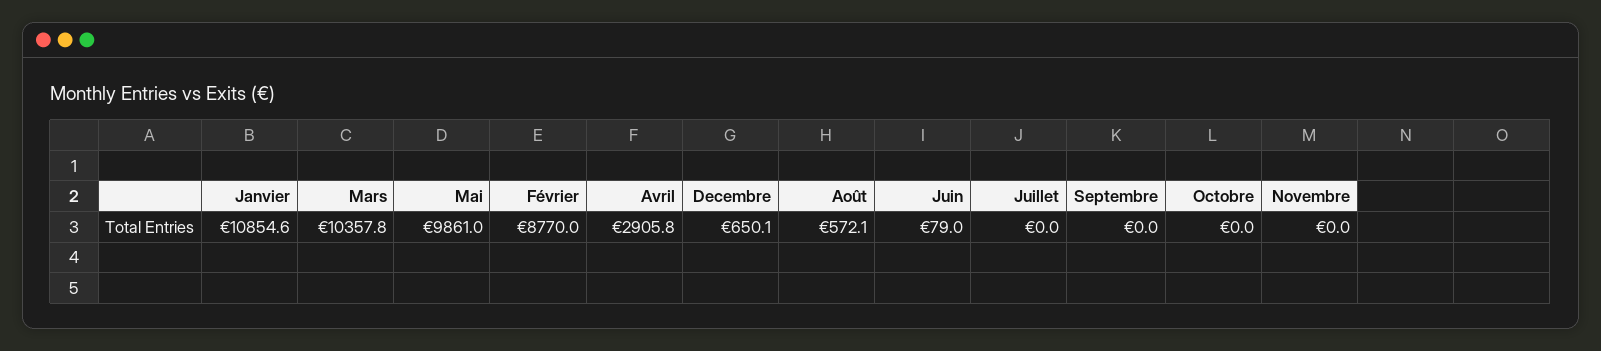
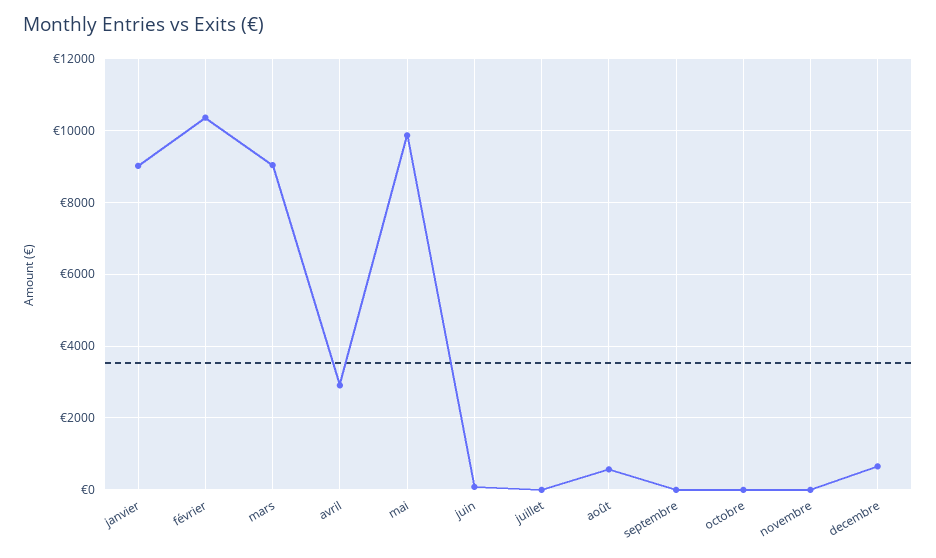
Janvier: 10854.6 -> 9000
Mars: 10357.8 -> 9000
Février: 8770 -> 10400

